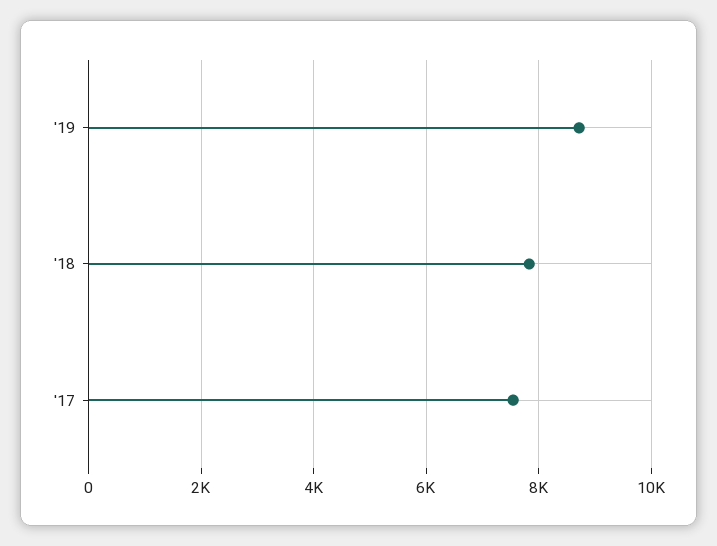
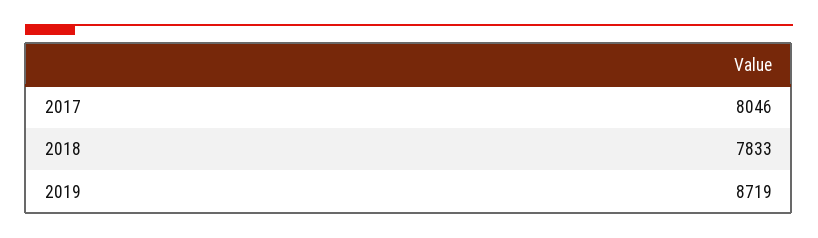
'17: 7600 -> 8046

